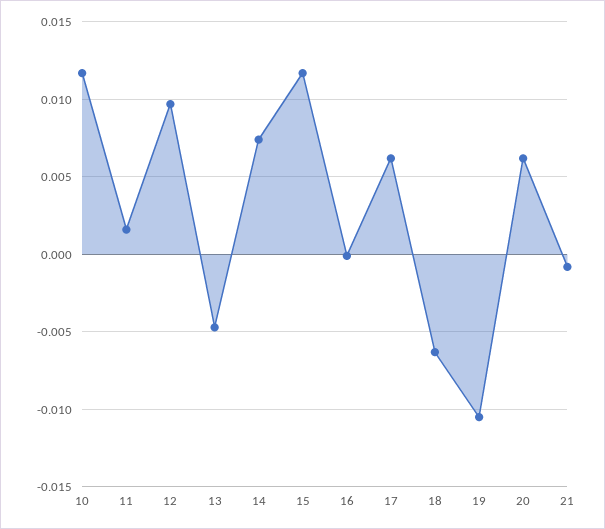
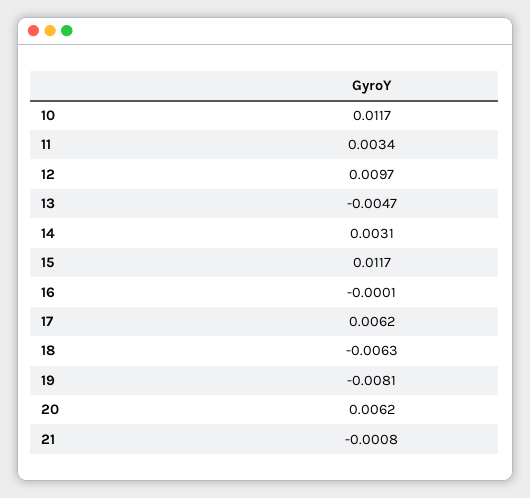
11: 0.0015 -> 0.0034
14: 0.0075 -> 0.0031
19: -0.0105 -> -0.0081

